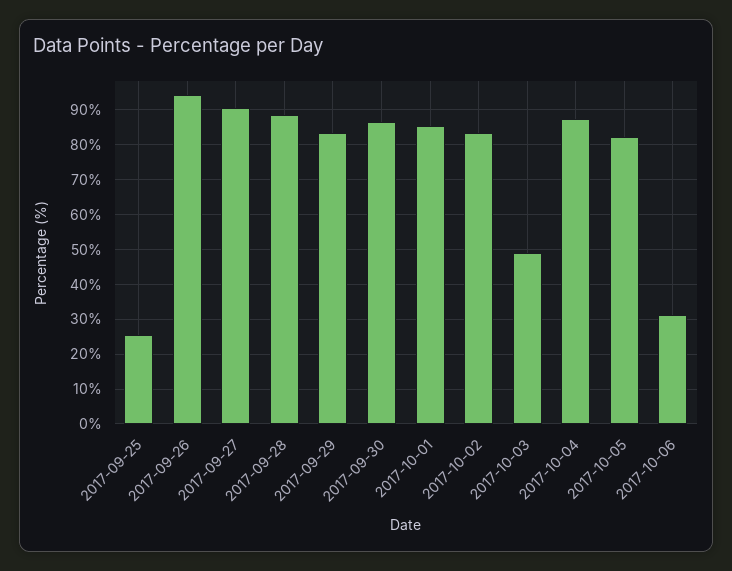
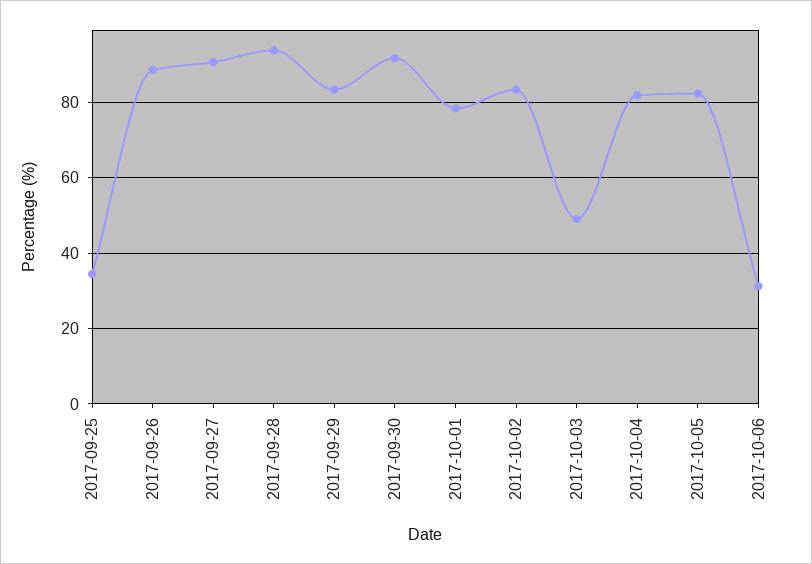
2017-09-25: 26 -> 34
2017-09-26: 94 -> 88
2017-09-28: 88 -> 94
2017-09-30: 86 -> 92
2017-10-01: 86 -> 78
2017-10-04: 88 -> 82

